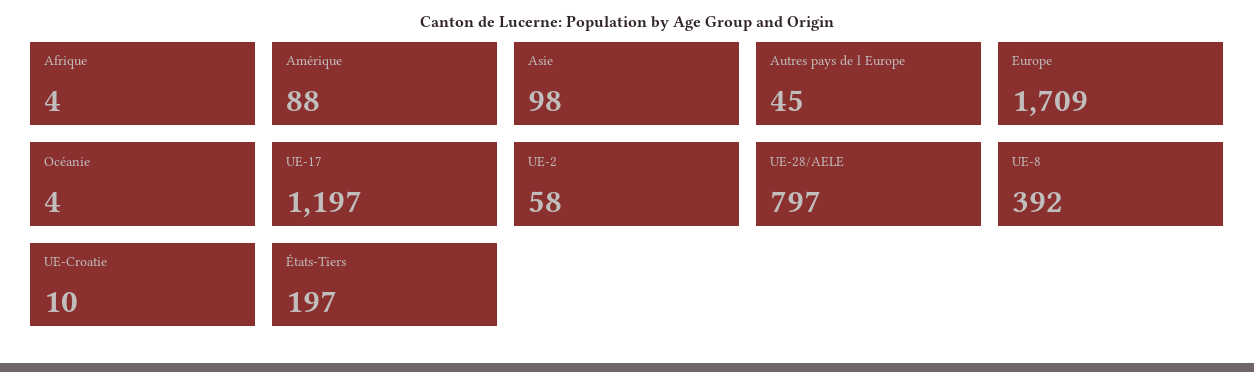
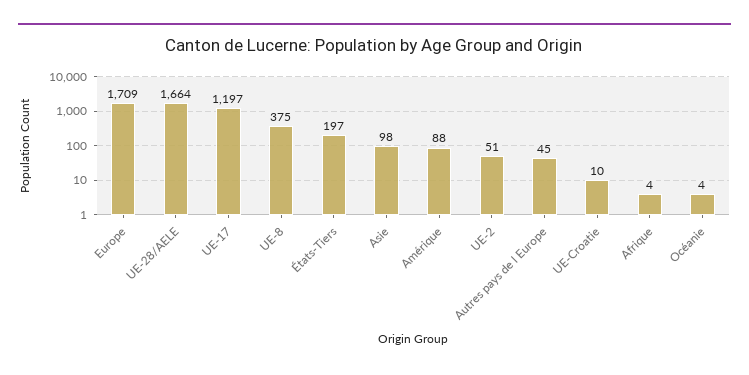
UE-2: 58 -> 51
UE-28/AELE: 797 -> 1664
UE-8: 392 -> 375

